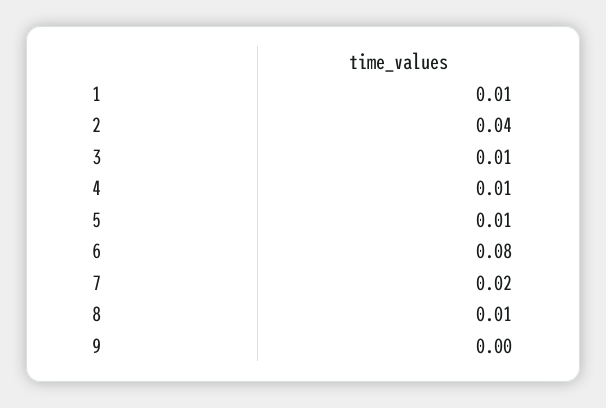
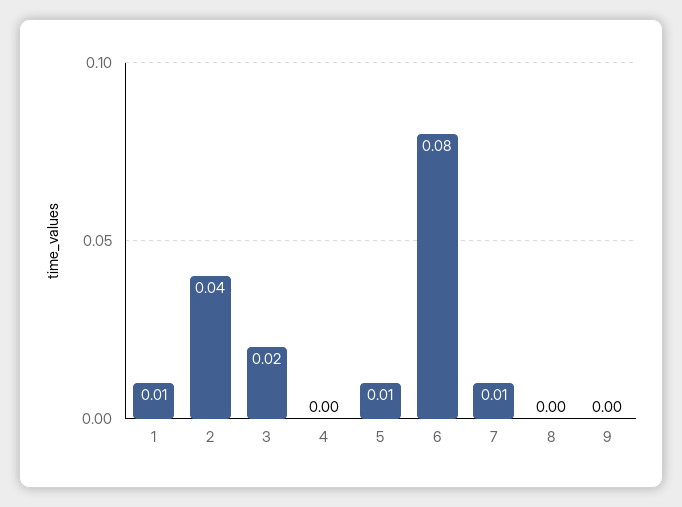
3: 0.01 -> 0.02
4: 0.01 -> 0
7: 0.02 -> 0.01
8: 0.01 -> 0

